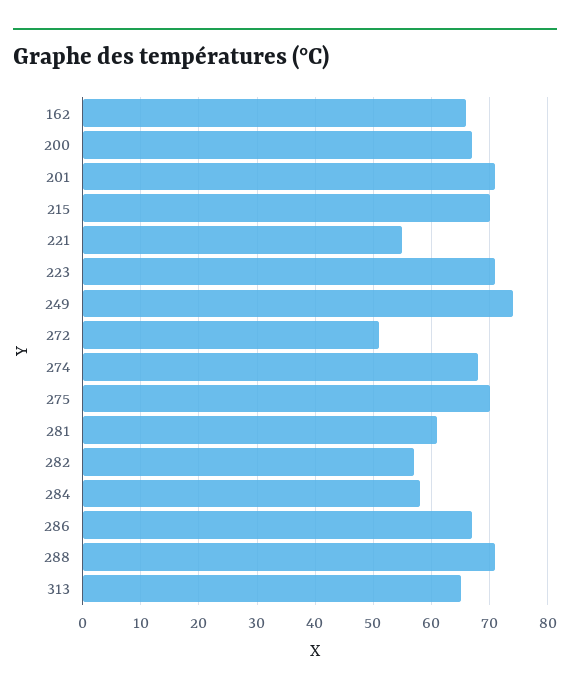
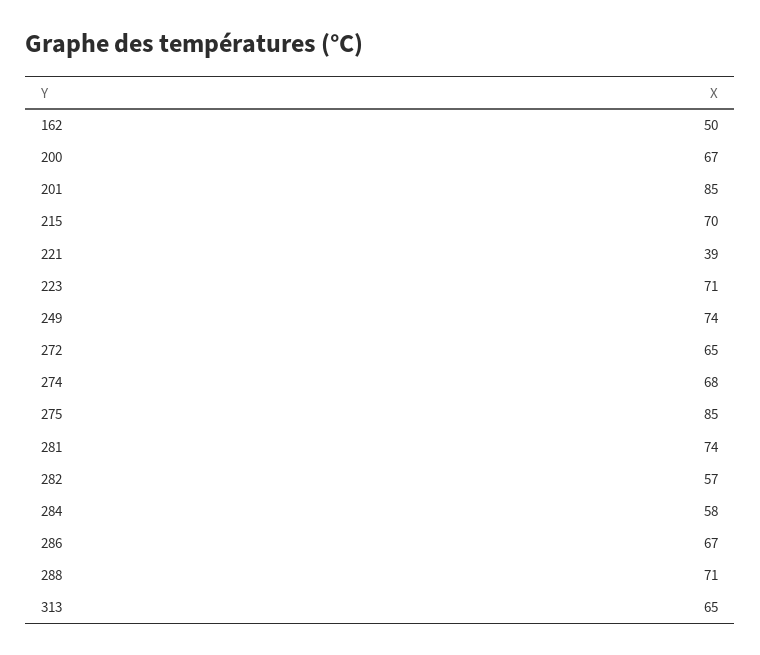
162: 65 -> 50
201: 70 -> 85
221: 55 -> 39
272: 50 -> 65
275: 70 -> 85
281: 60 -> 74

